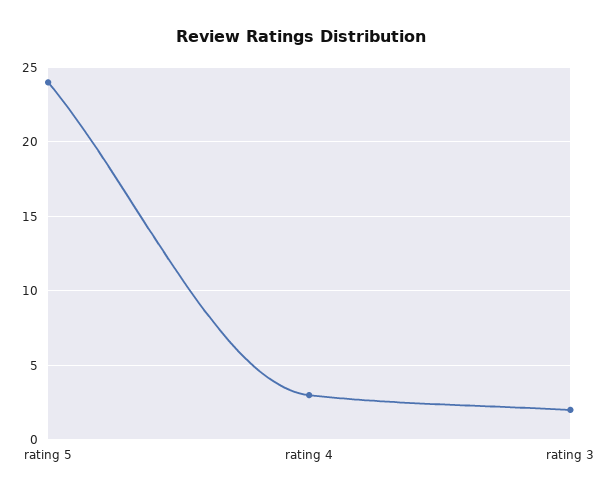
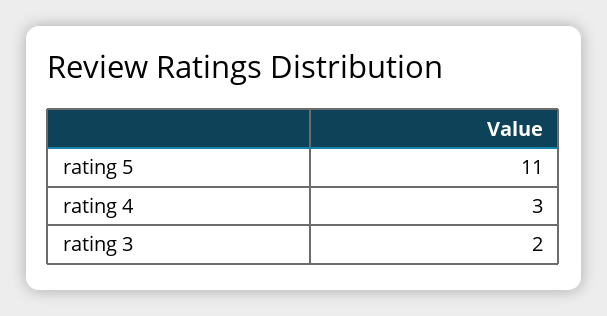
rating 5: 24 -> 11

